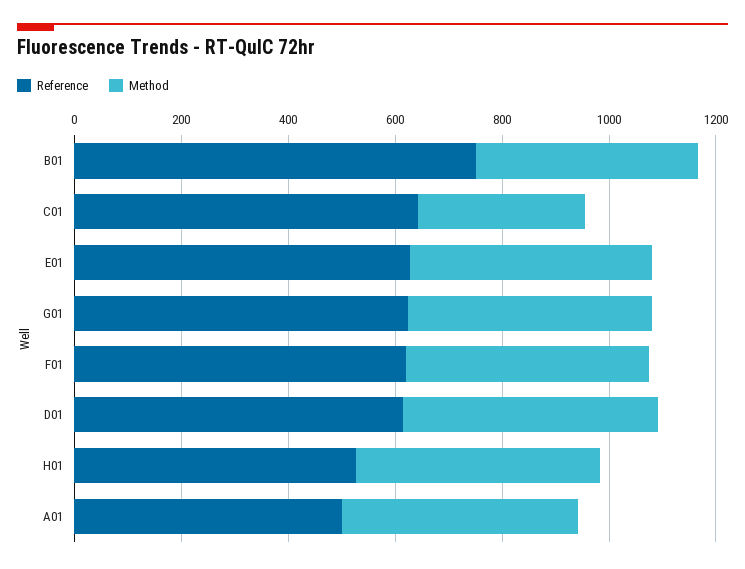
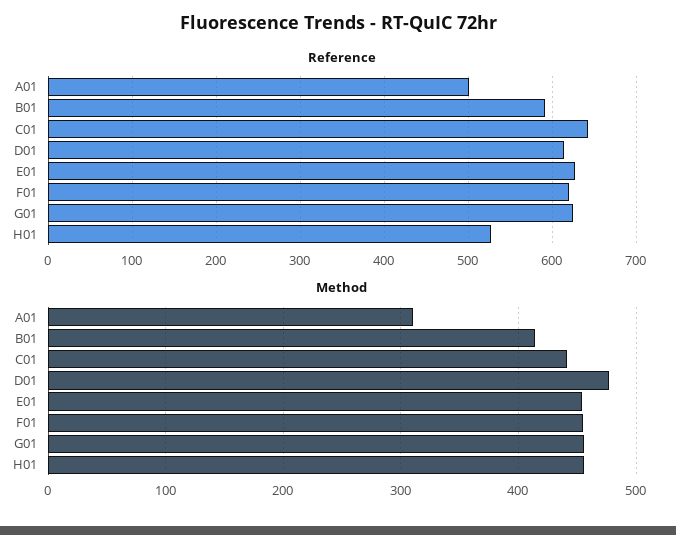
Reference, B01: 750 -> 590
Method, C01: 300 -> 440
Method, A01: 450 -> 310

